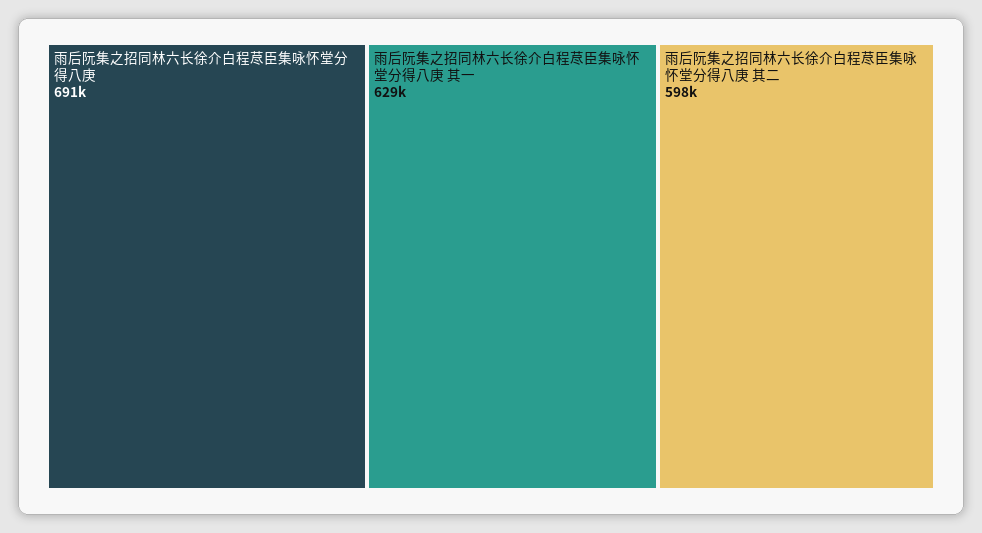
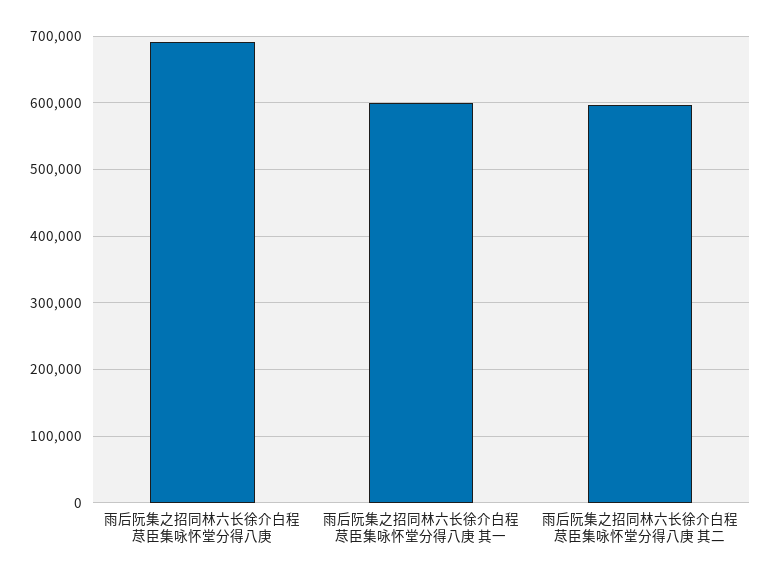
雨后阮集之招同林六长徐介白程荩臣集咏怀堂分得八庚 其一: 629000 -> 600000

